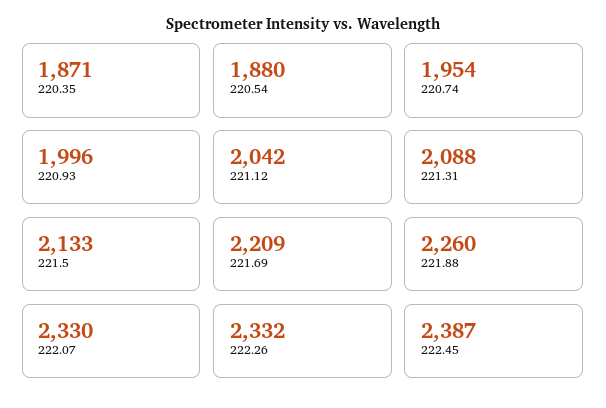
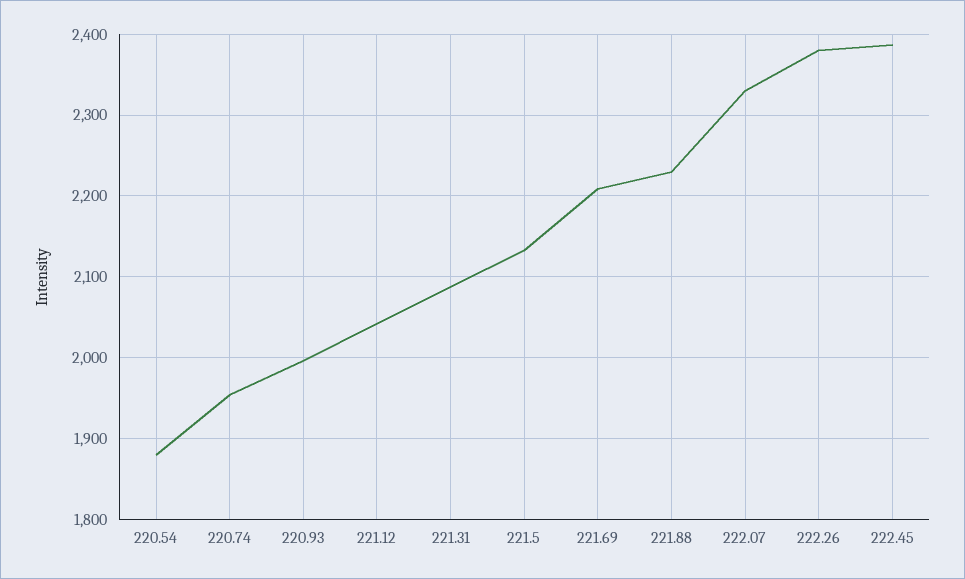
220.35: 1871 -> none
221.88: 2260 -> 2230
222.26: 2332 -> 2380

